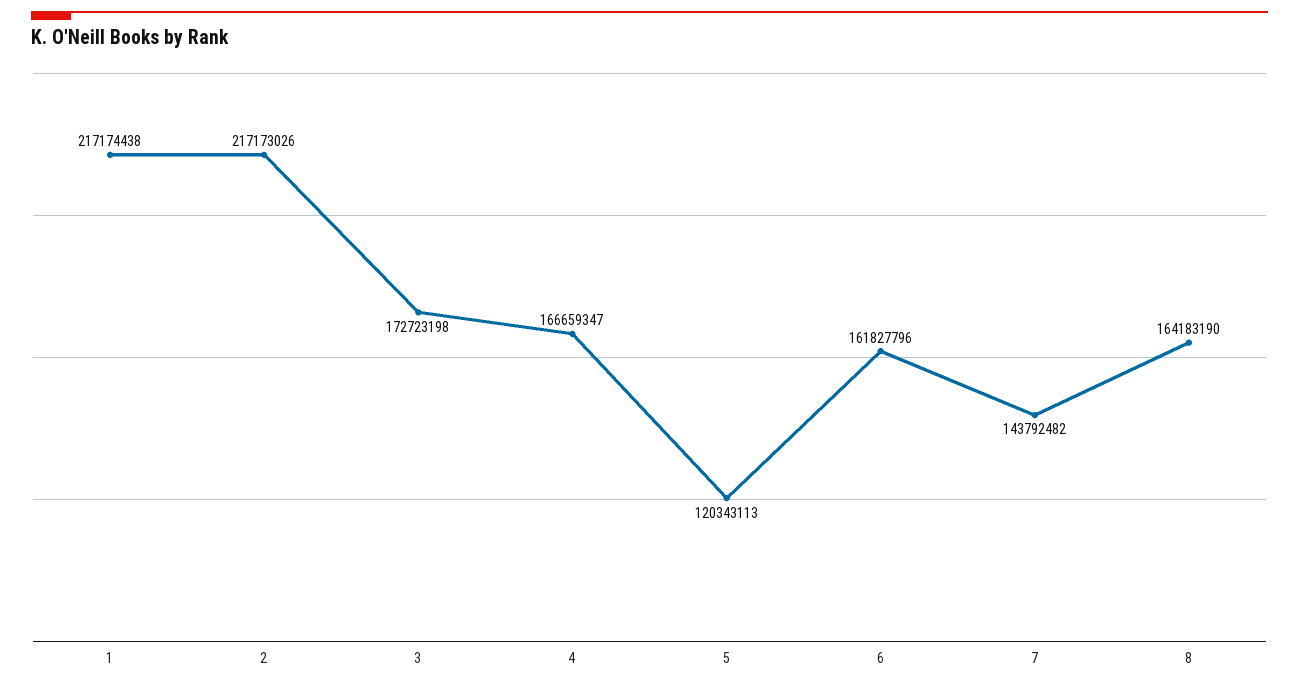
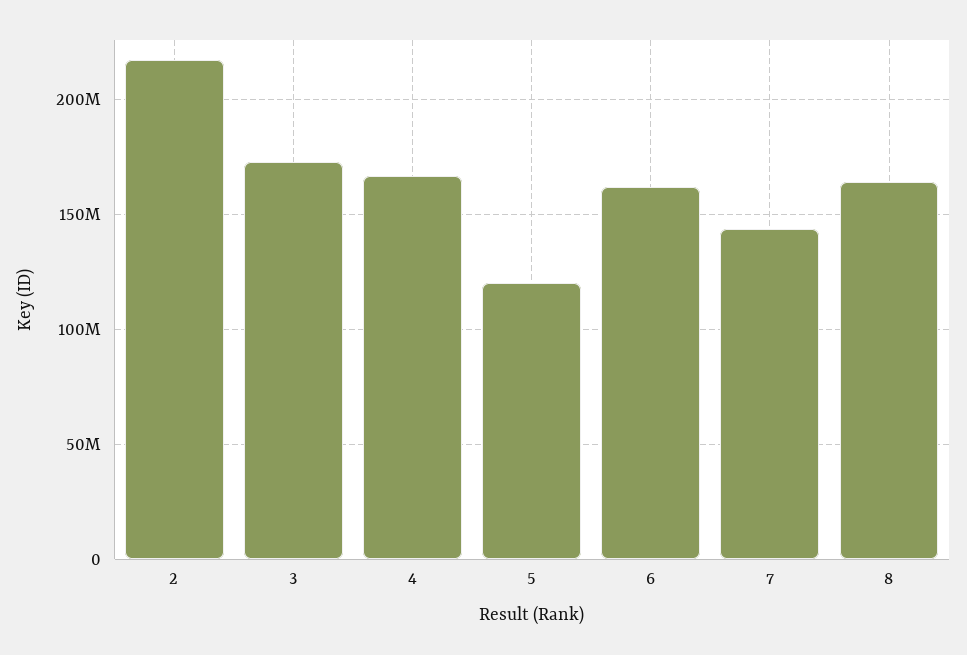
1: 217174438 -> none

